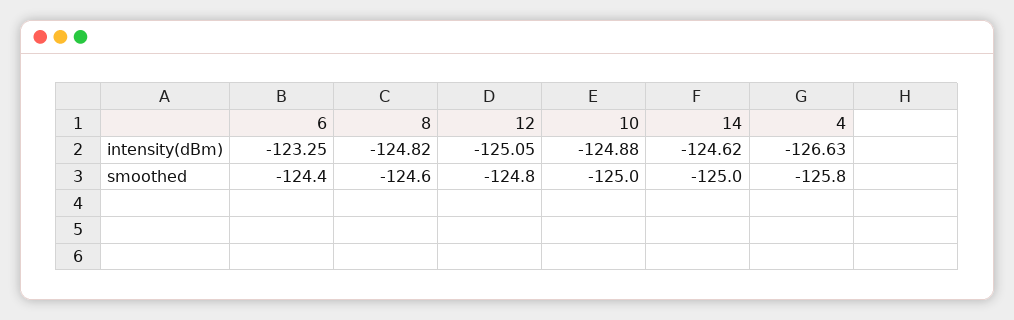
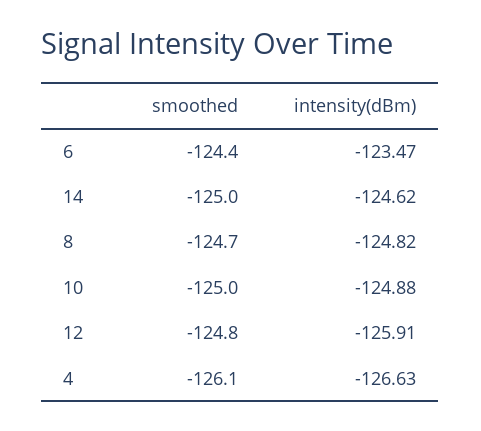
6, intensity(dBm): -123.25 -> -123.47
12, intensity(dBm): -125.05 -> -125.91
8, smoothed: -124.6 -> -124.7
4, smoothed: -125.8 -> -126.1

